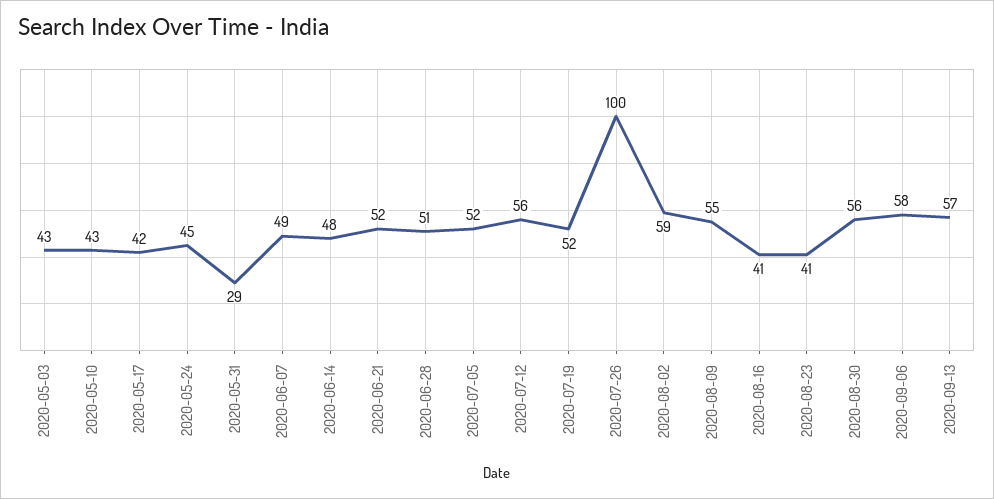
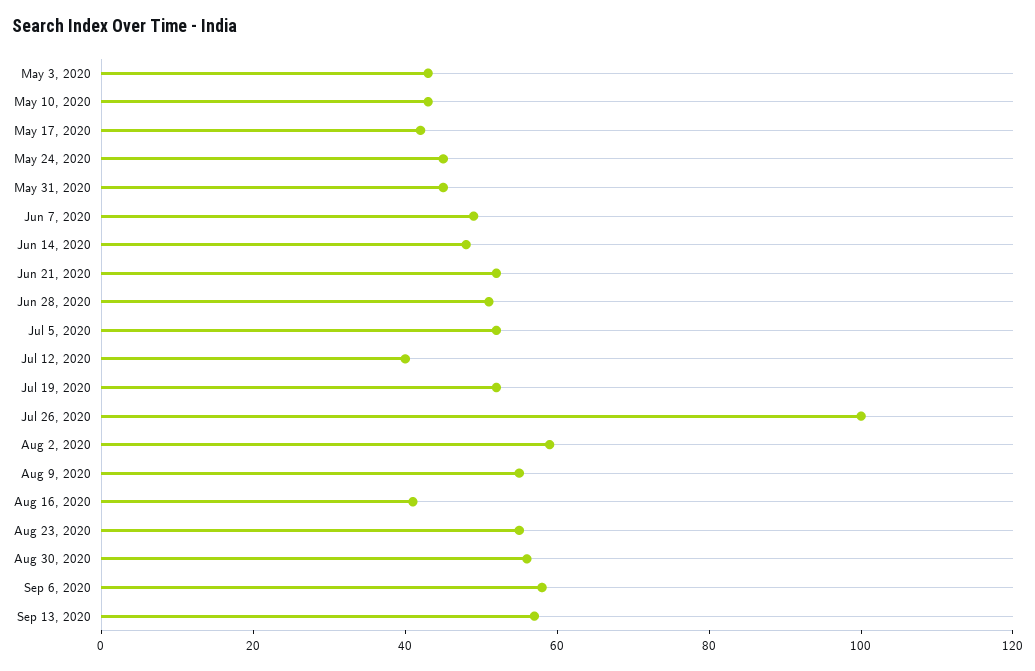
2020-05-31: 29 -> 45
2020-07-12: 56 -> 40
2020-08-23: 41 -> 55

